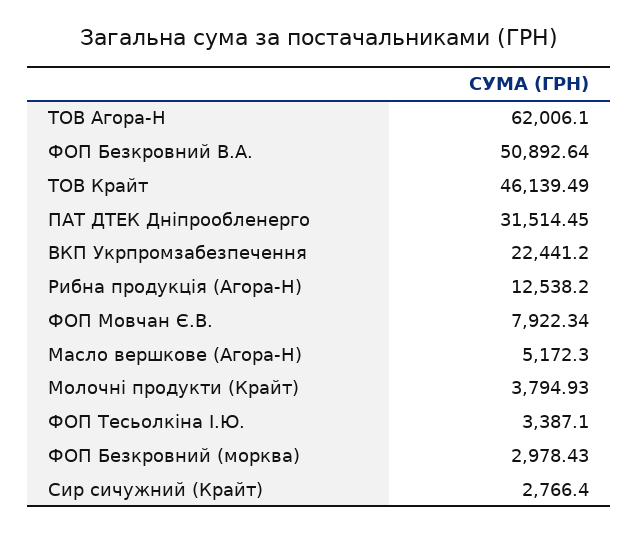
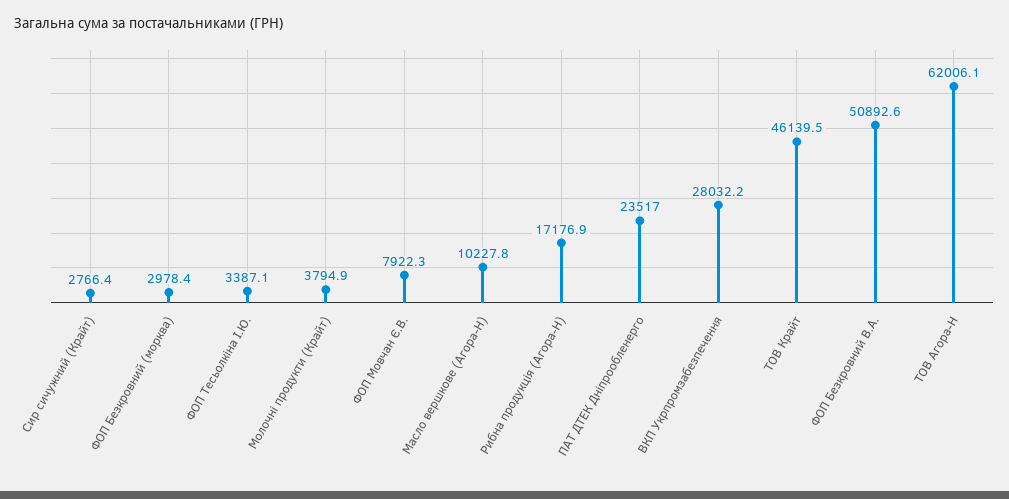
ПАТ ДТЕК Дніпрообленерго: 31514.45 -> 23517
ВКП Укрпромзабезпечення: 22441.2 -> 28032.2
Рибна продукція (Агора-Н): 12538.2 -> 17176.9
Масло вершкове (Агора-Н): 5172.3 -> 10227.8

